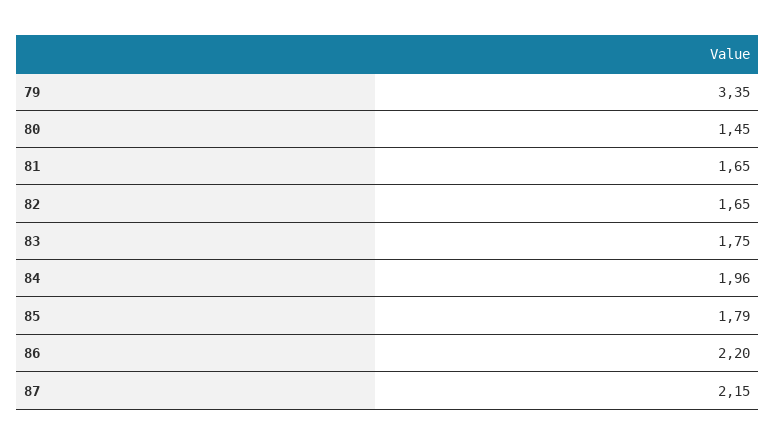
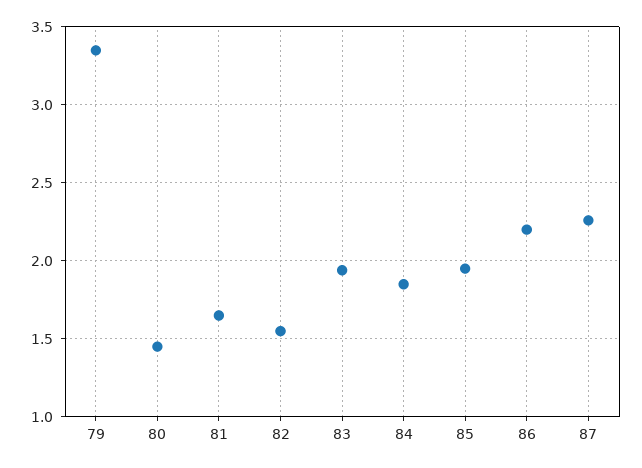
82: 1.65 -> 1.55
83: 1.75 -> 1.95
84: 1.96 -> 1.85
85: 1.79 -> 1.95
87: 2.15 -> 2.25

